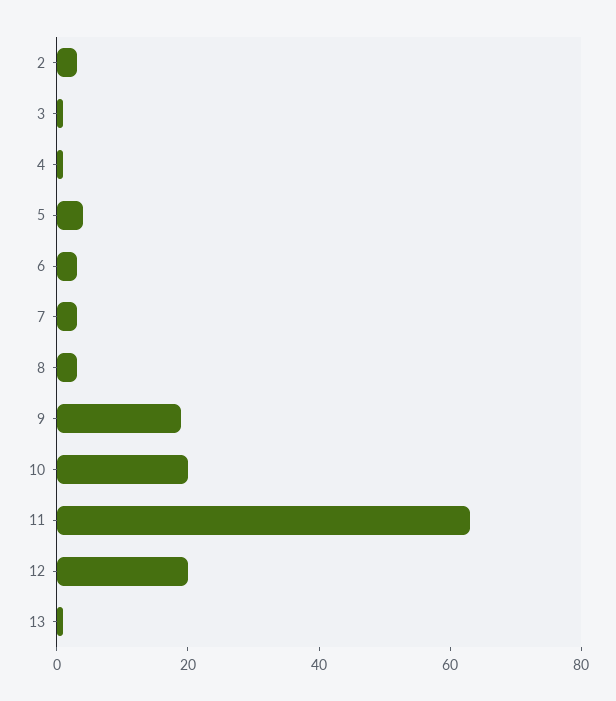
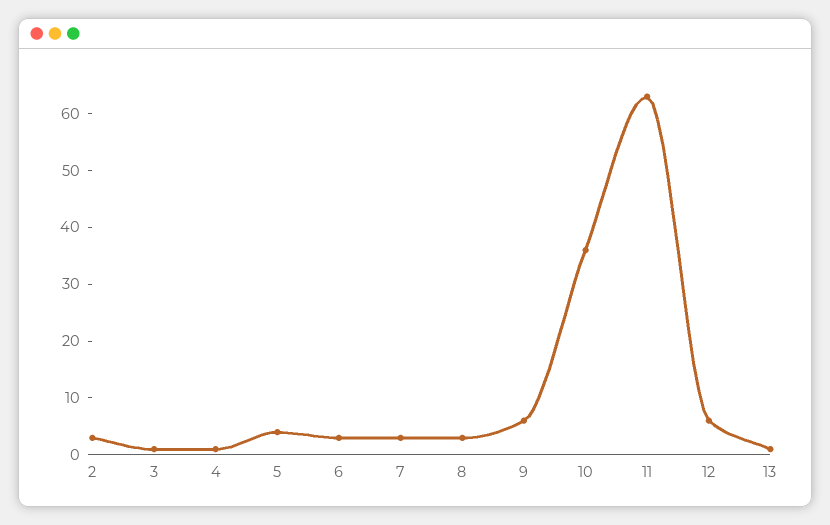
9: 20 -> 5
10: 20 -> 35
12: 20 -> 5

